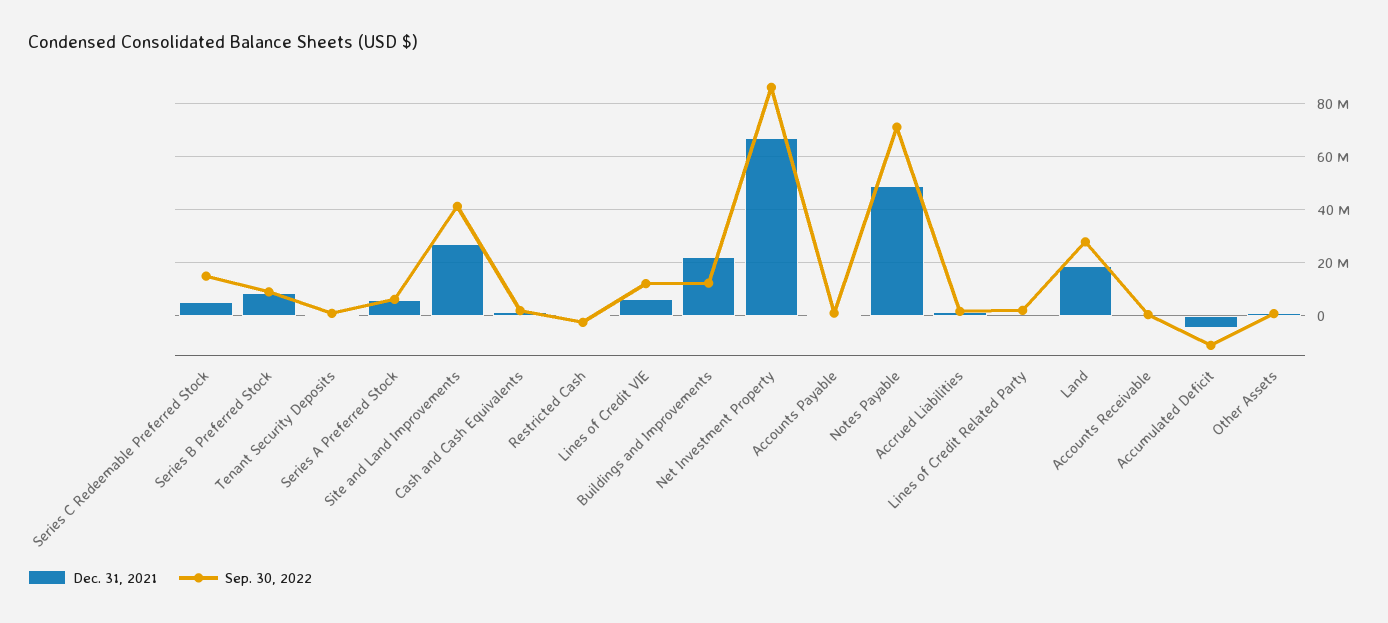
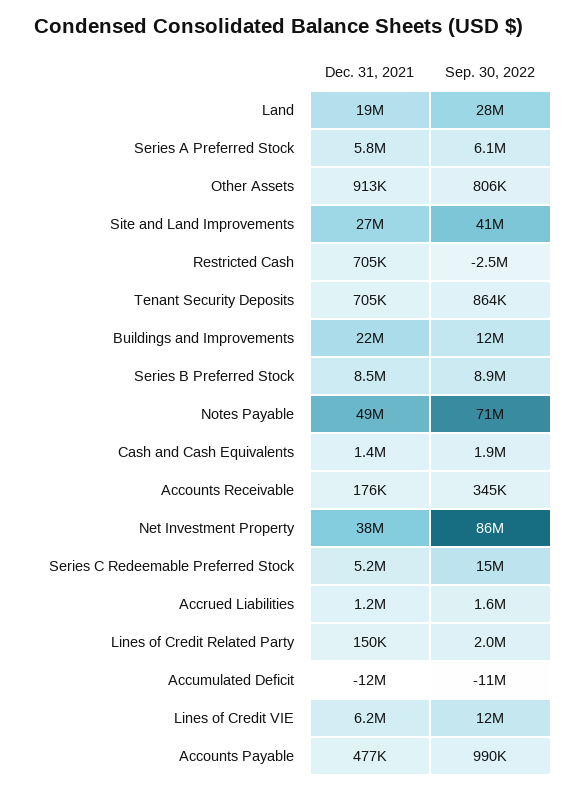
Dec. 31, 2021, Net Investment Property: 67500000 -> 38000000
Dec. 31, 2021, Accumulated Deficit: -5000000 -> -12000000

